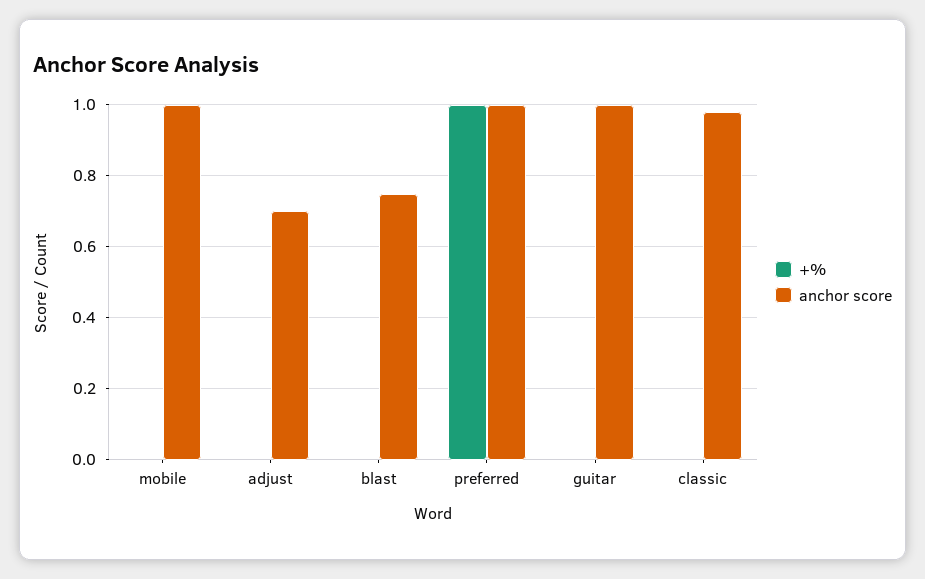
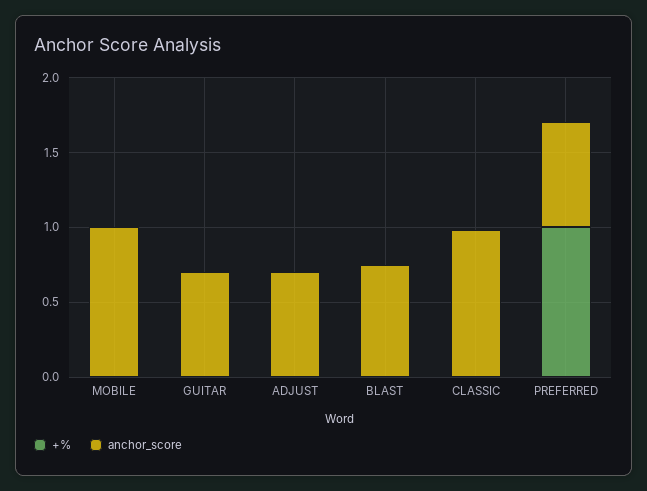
anchor score, preferred: 1 -> 0.7
anchor score, guitar: 1 -> 0.7

